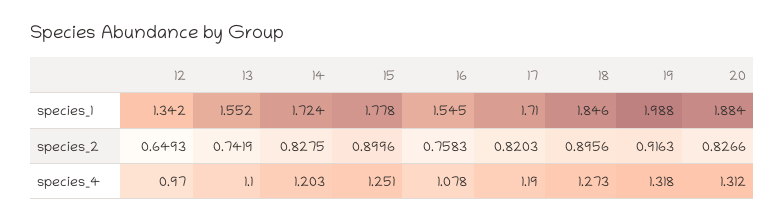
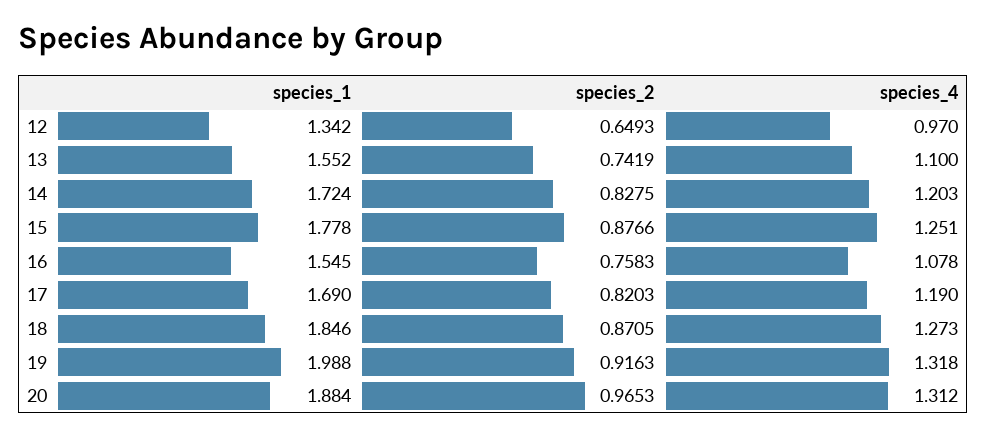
17, species_1: 1.71 -> 1.69
15, species_2: 0.8996 -> 0.8766
18, species_2: 0.8956 -> 0.8705
20, species_2: 0.8266 -> 0.9653

